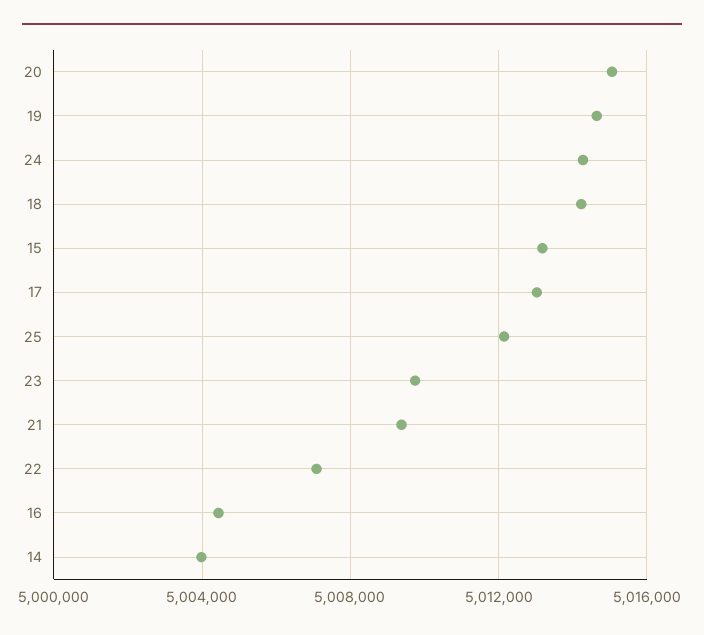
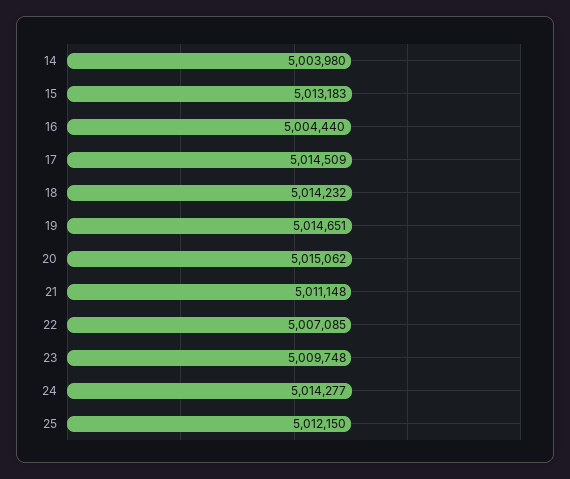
17: 5013000 -> 5014509
21: 5009500 -> 5011148

